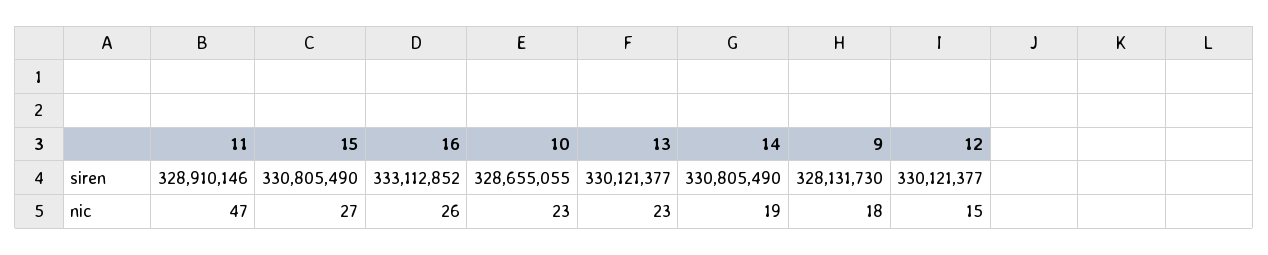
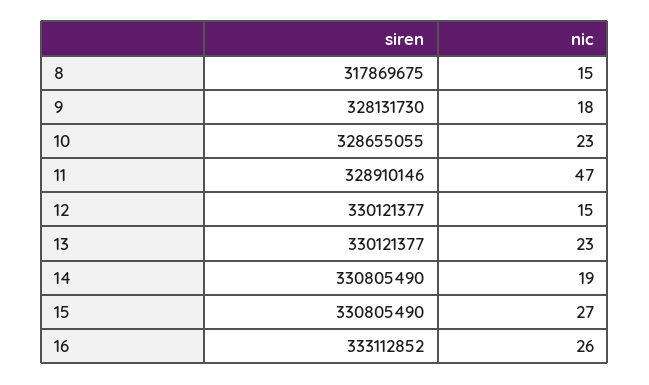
8, siren: none -> 317869675
8, nic: none -> 15

